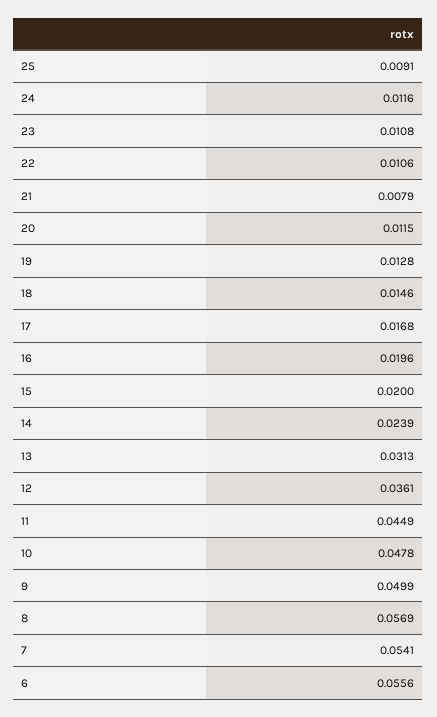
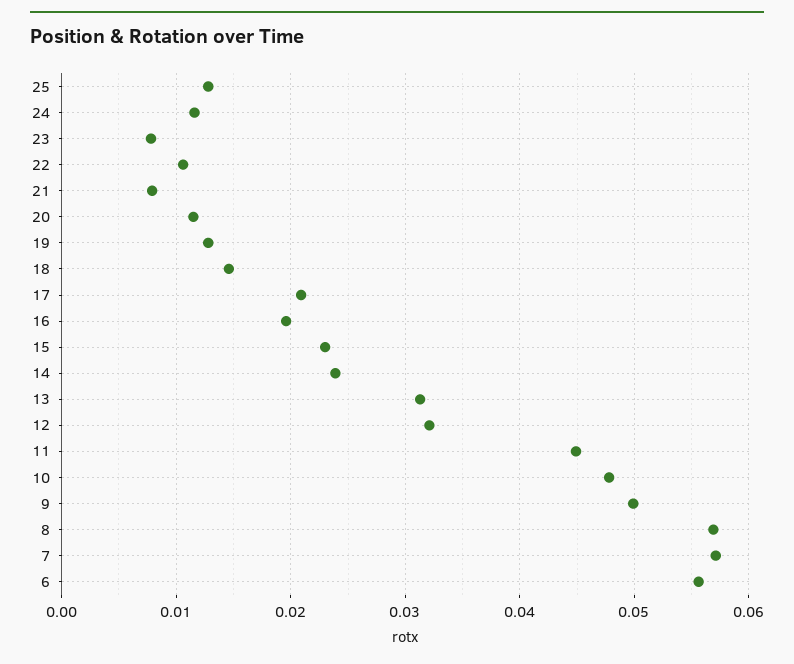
25: 0.0091 -> 0.013
23: 0.0108 -> 0.008
17: 0.0168 -> 0.021
15: 0.02 -> 0.023
12: 0.0361 -> 0.032
7: 0.0541 -> 0.057

